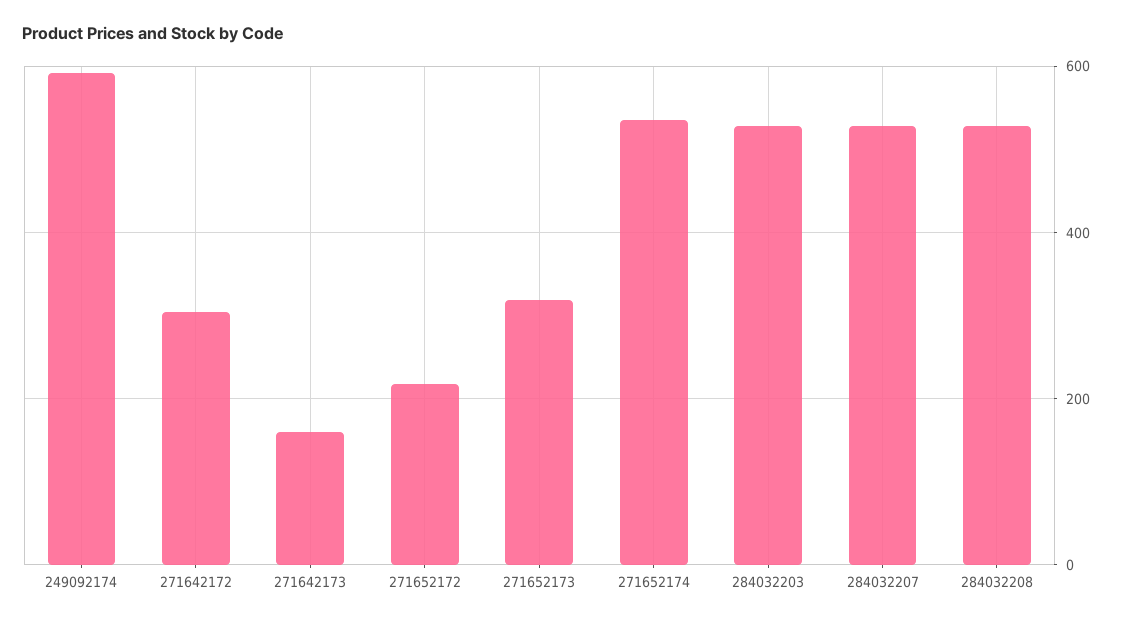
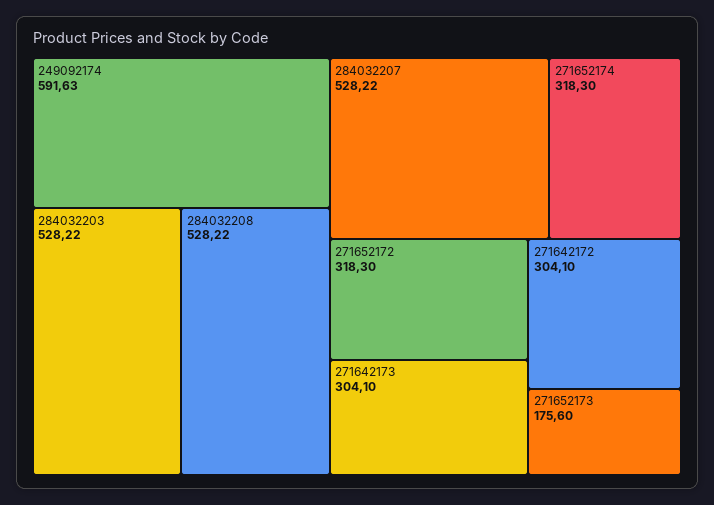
271642173: 160 -> 304.1
271652172: 220 -> 318.3
271652173: 320 -> 175.6
271652174: 540 -> 318.3

